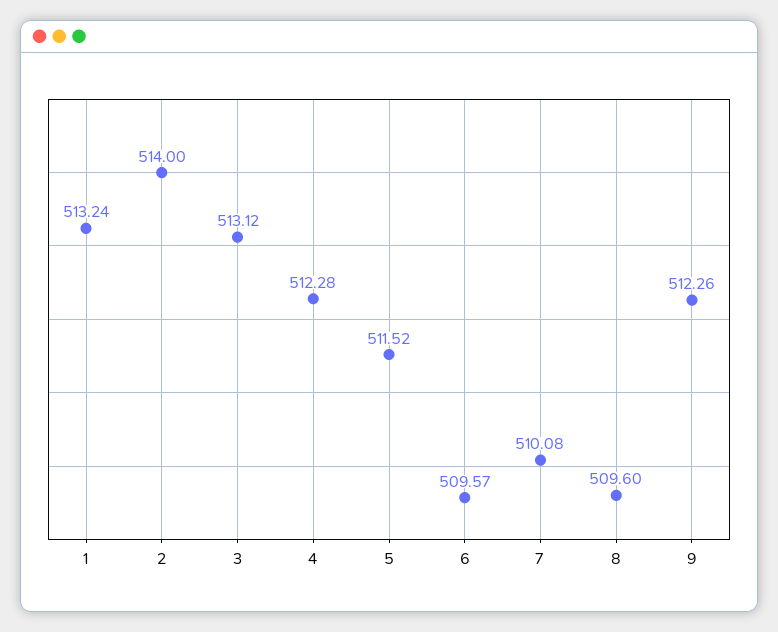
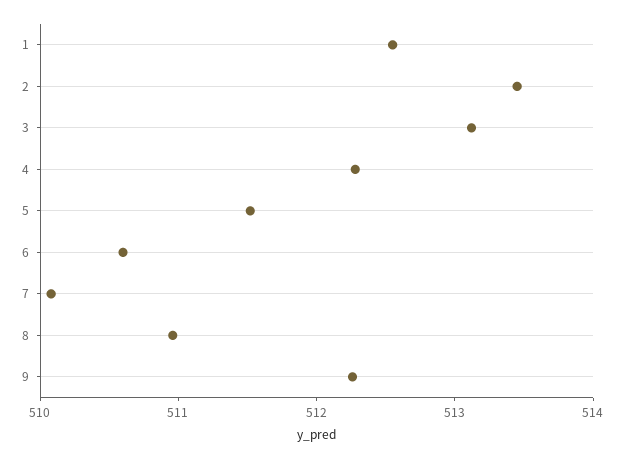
1: 513.24 -> 512.6
2: 514 -> 513.4
6: 509.57 -> 510.6
8: 509.6 -> 511

